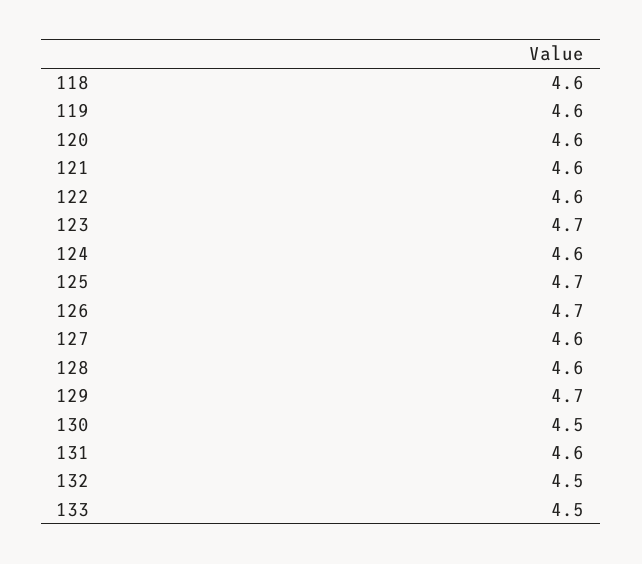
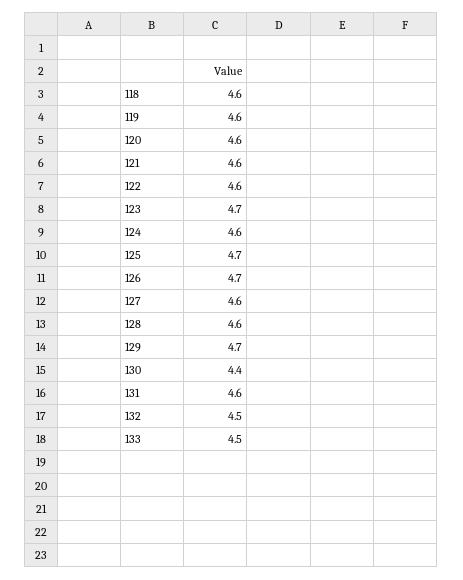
130: 4.5 -> 4.4

